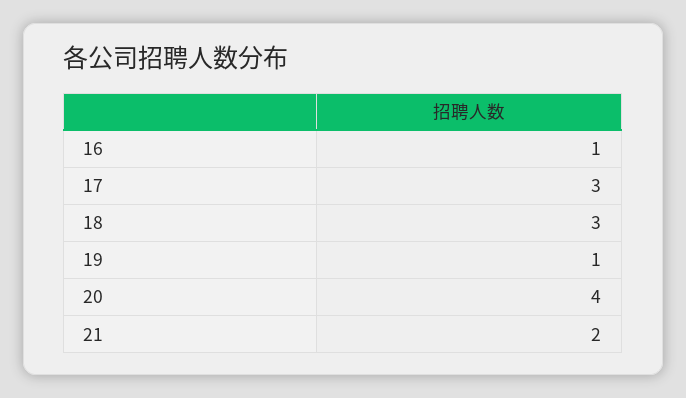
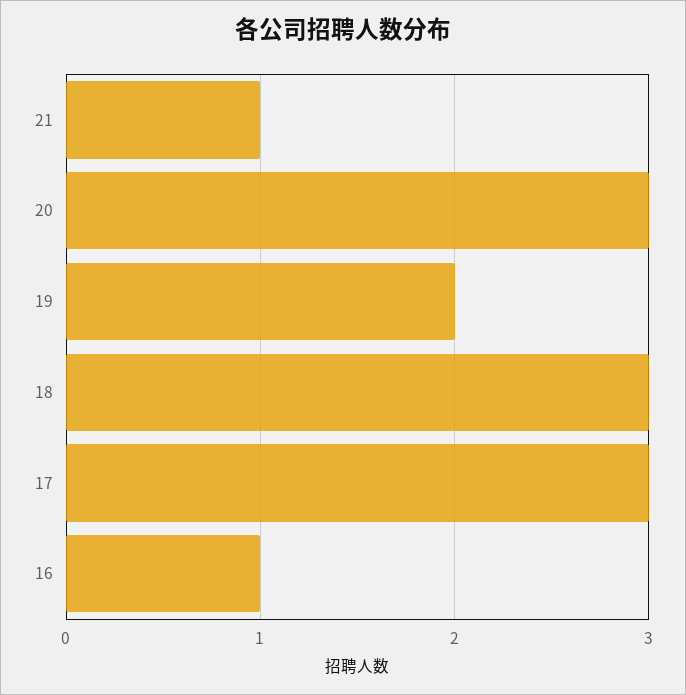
19: 1 -> 2
20: 4 -> 3
21: 2 -> 1

